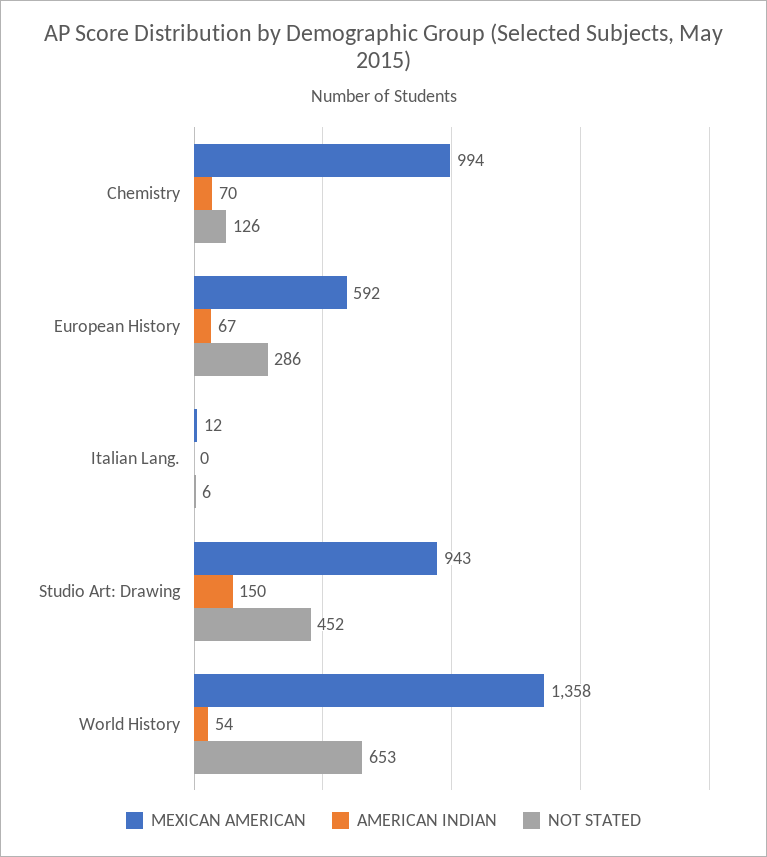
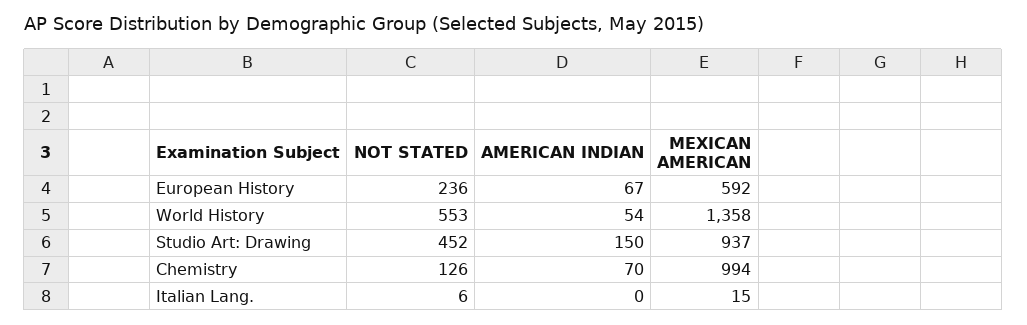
NOT STATED, European History: 286 -> 236
MEXICAN AMERICAN, Italian Lang.: 12 -> 15
MEXICAN AMERICAN, Studio Art: Drawing: 943 -> 937
NOT STATED, World History: 653 -> 553

